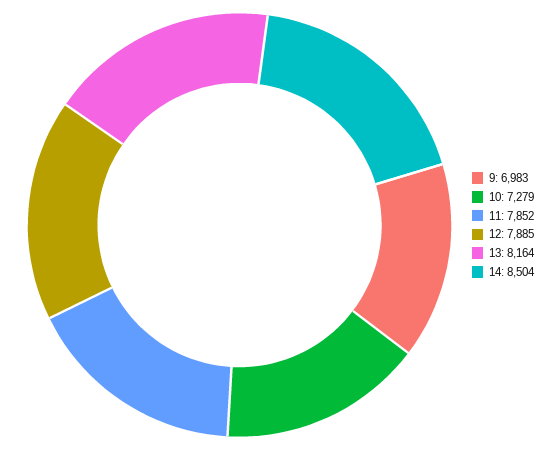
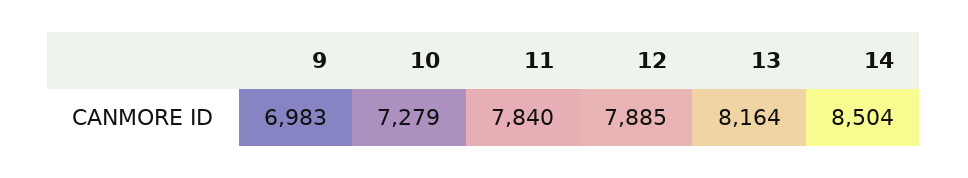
11: 7852 -> 7840

